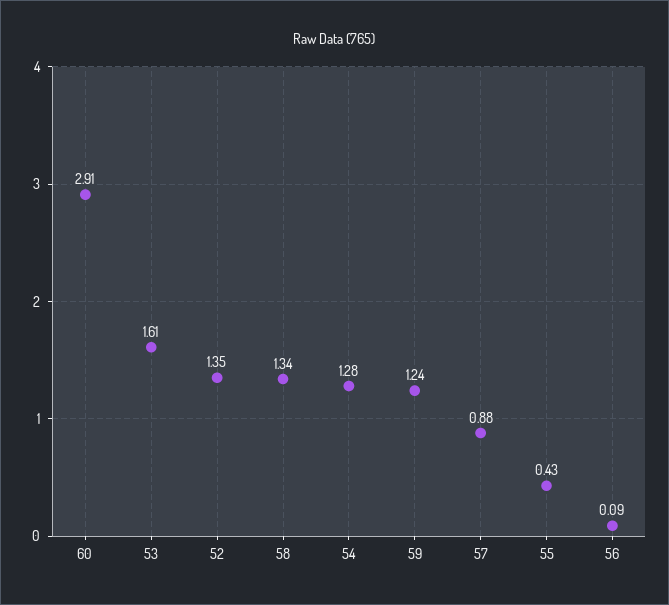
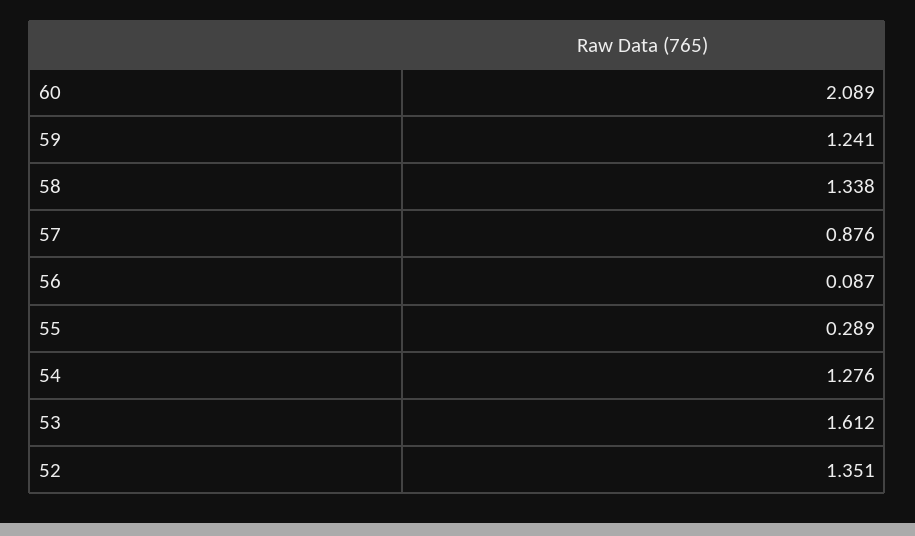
60: 2.91 -> 2.089
55: 0.43 -> 0.289

